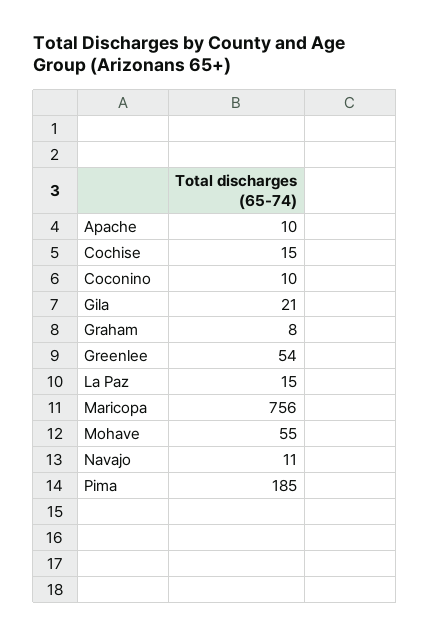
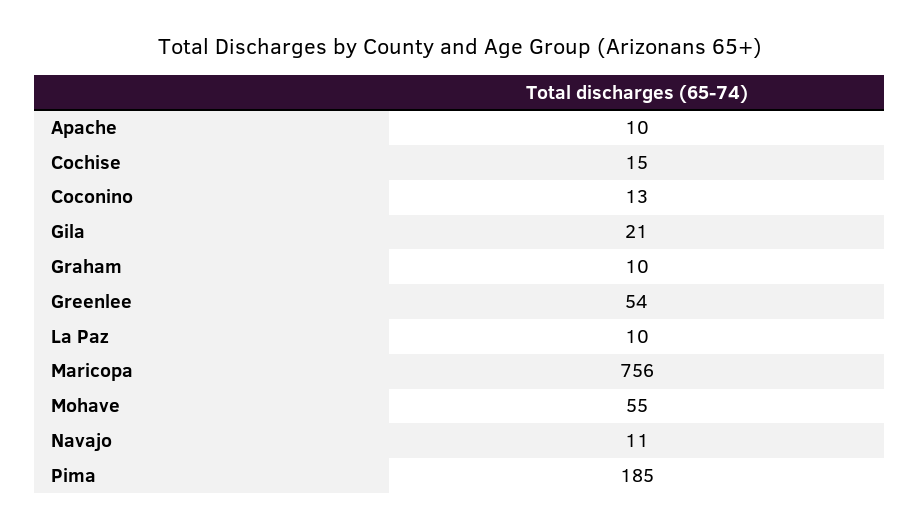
Coconino: 10 -> 13
Graham: 8 -> 10
La Paz: 15 -> 10

